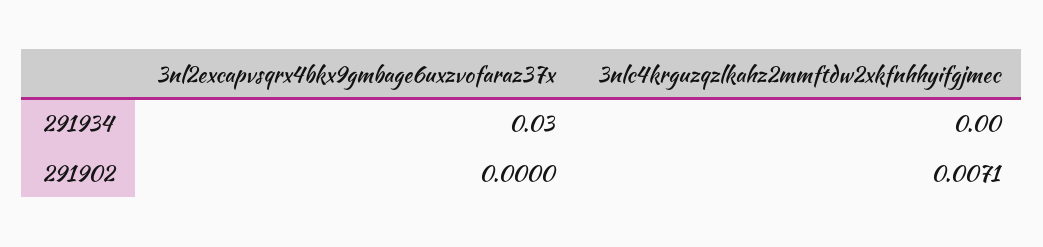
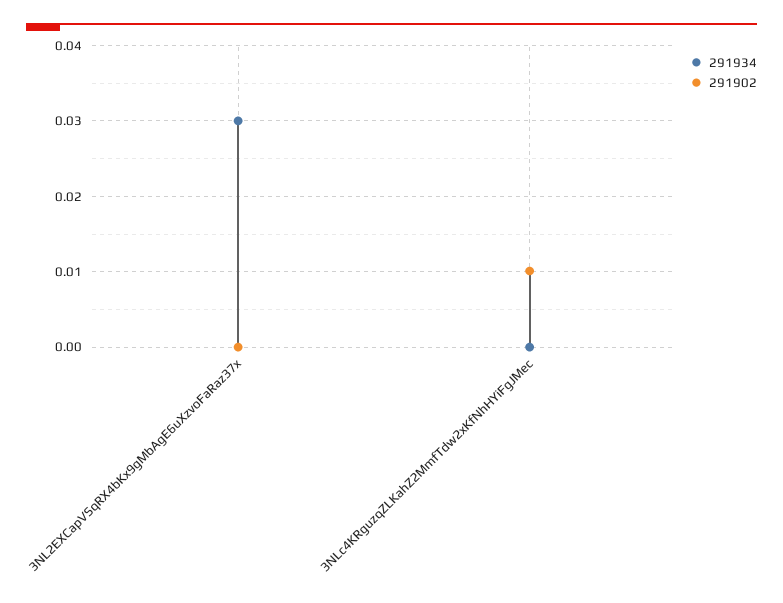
291902, 3nlc4krguzqzlkahz2mmftdw2xkfnhhyifgjmec: 0.0071 -> 0.01

